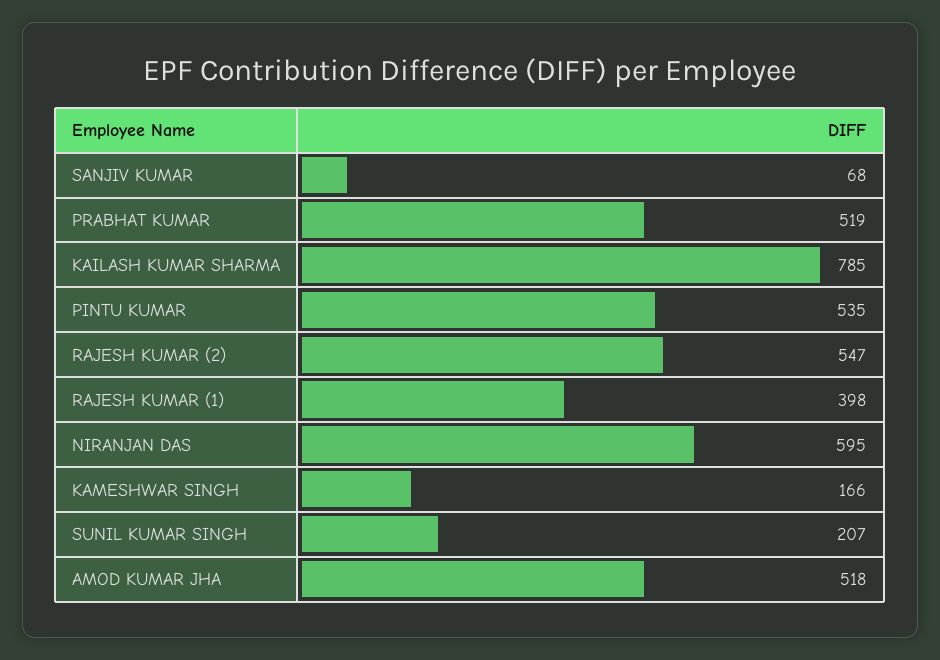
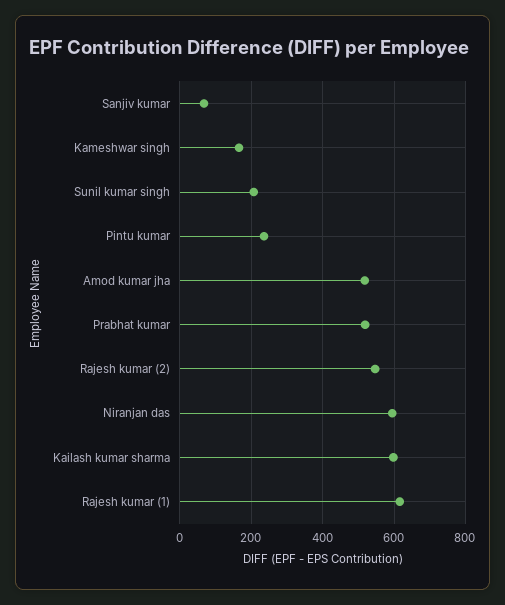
KAILASH KUMAR SHARMA: 785 -> 600
PINTU KUMAR: 535 -> 240
RAJESH KUMAR (1): 398 -> 620

